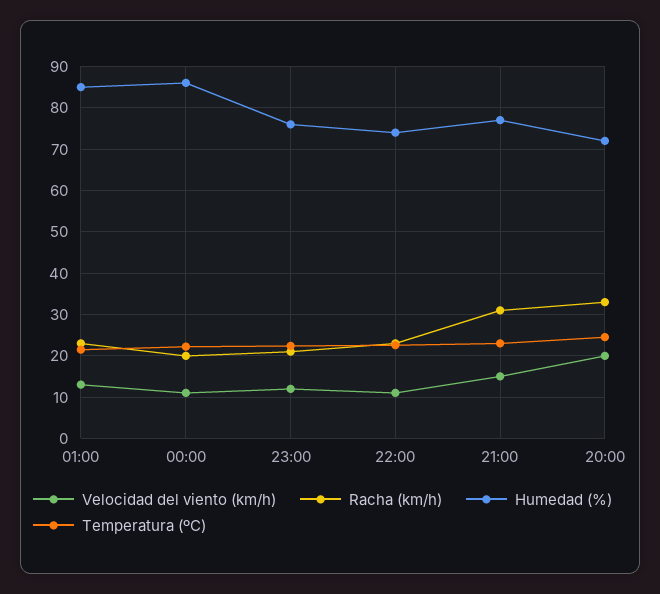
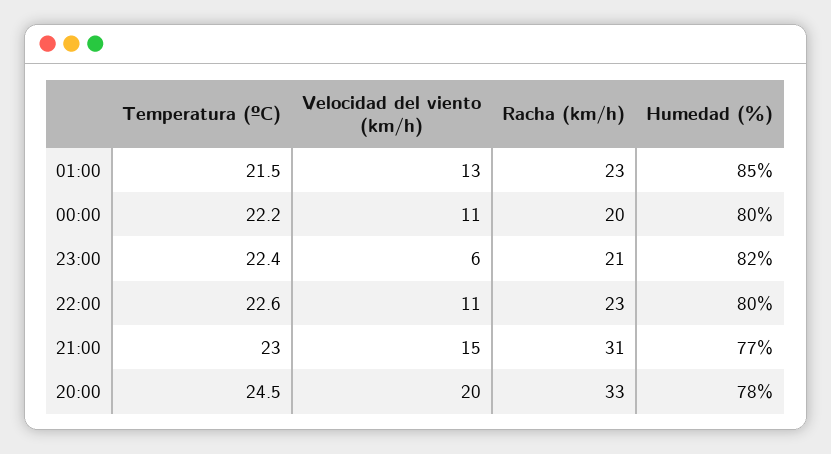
Humedad (%), 00:00: 86 -> 80
Velocidad del viento (km/h), 23:00: 12 -> 6
Humedad (%), 23:00: 76 -> 82
Humedad (%), 22:00: 74 -> 80
Humedad (%), 20:00: 72 -> 78

